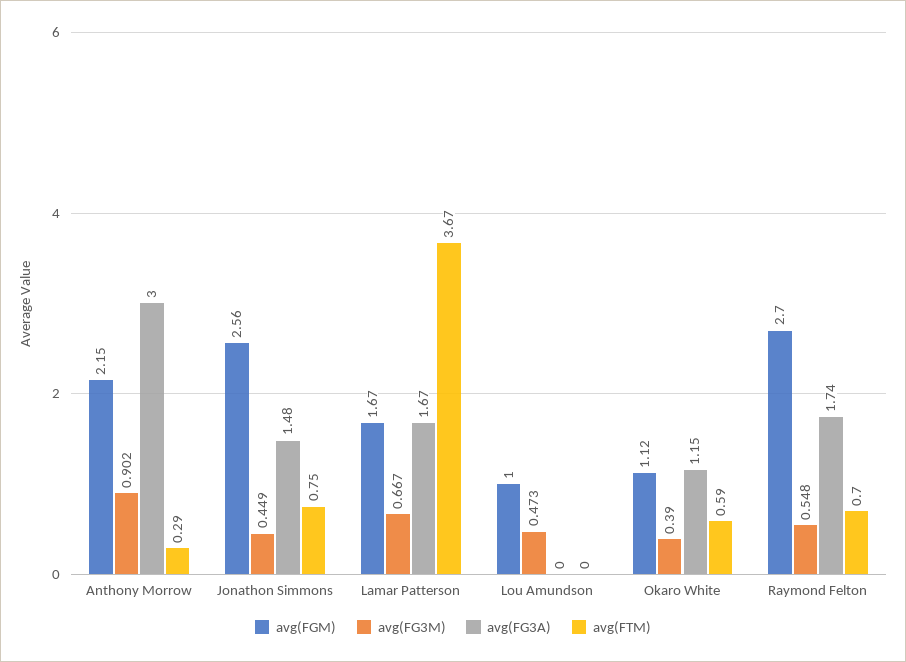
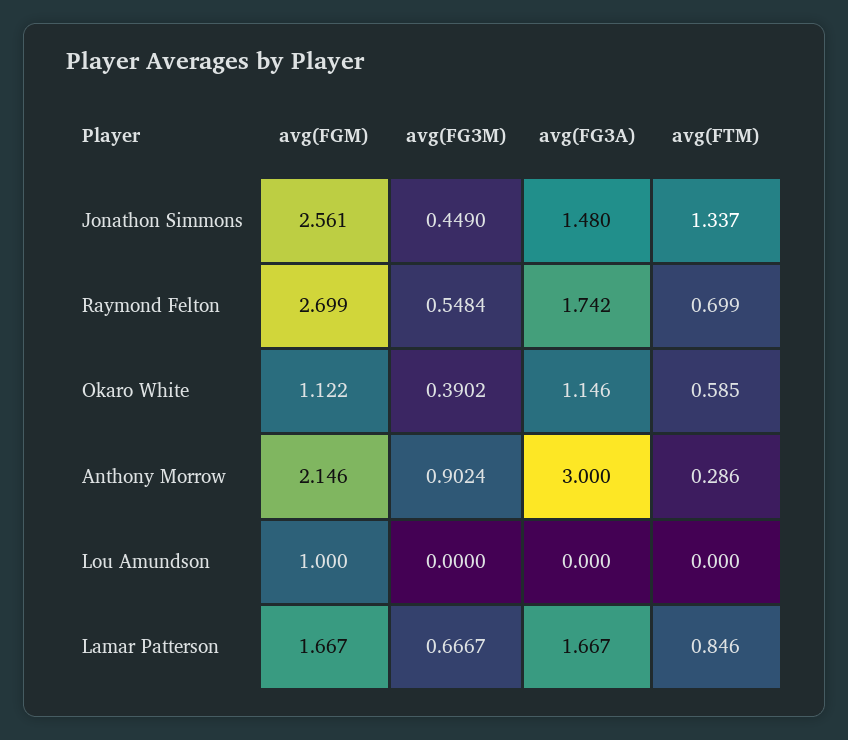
avg(FTM), Jonathon Simmons: 0.75 -> 1.337
avg(FTM), Lamar Patterson: 3.67 -> 0.846
avg(FG3M), Lou Amundson: 0.473 -> 0

